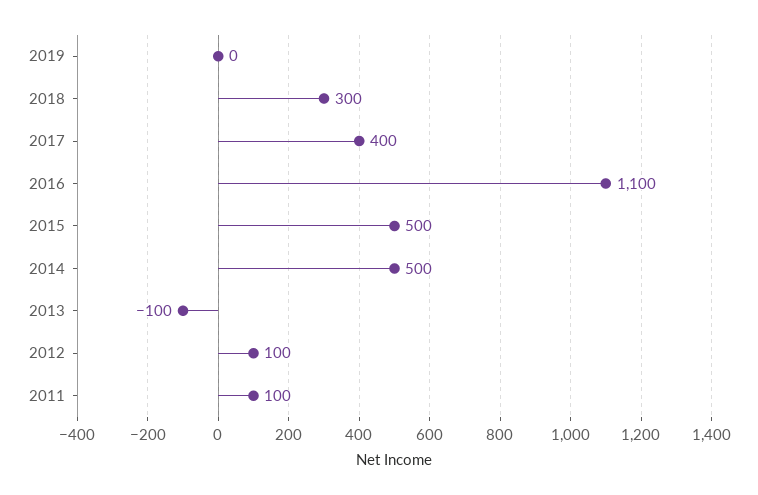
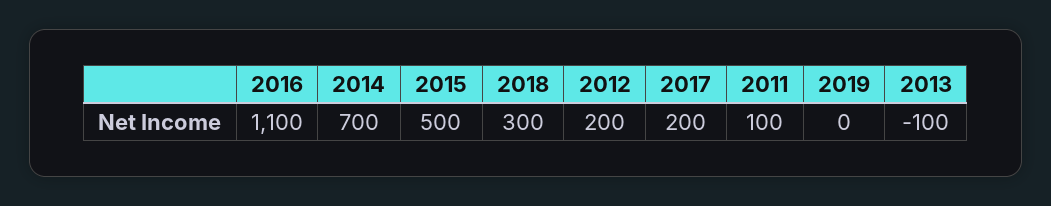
2017: 400 -> 200
2014: 500 -> 700
2012: 100 -> 200

